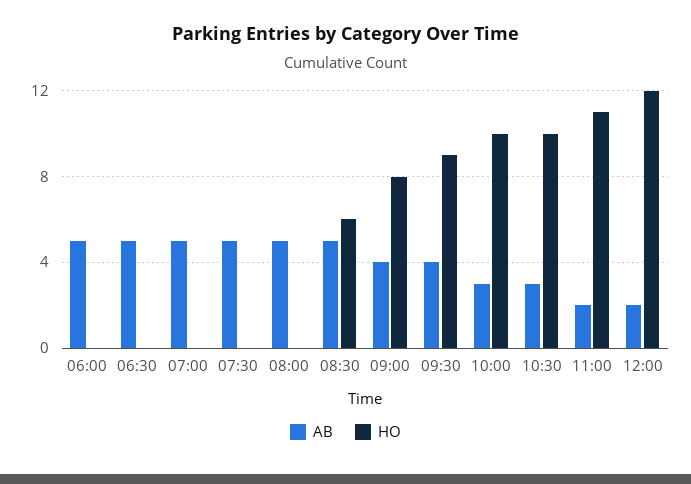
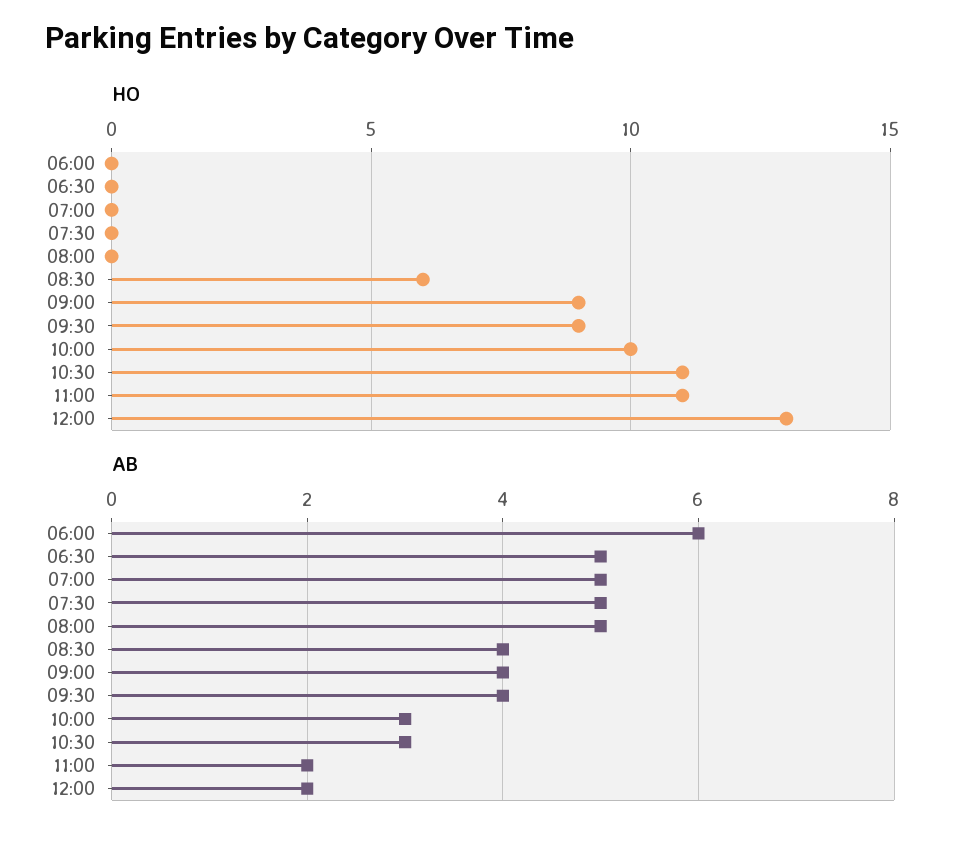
AB, 06:00: 5 -> 6
AB, 08:30: 5 -> 4
HO, 09:00: 8 -> 9
HO, 10:30: 10 -> 11
HO, 12:00: 12 -> 13

